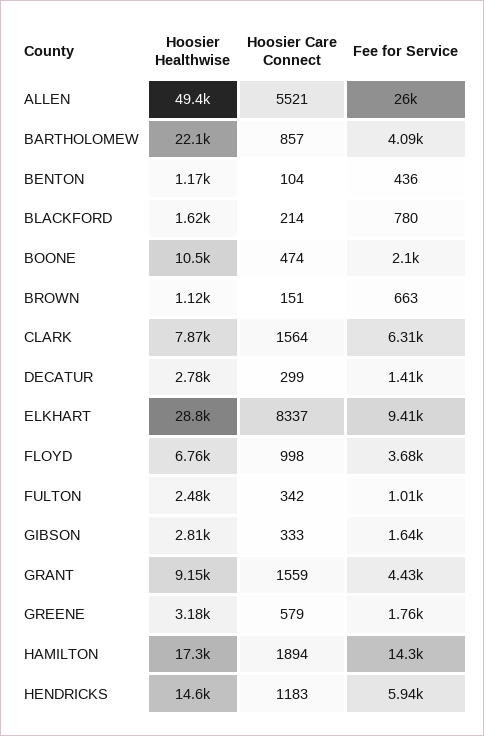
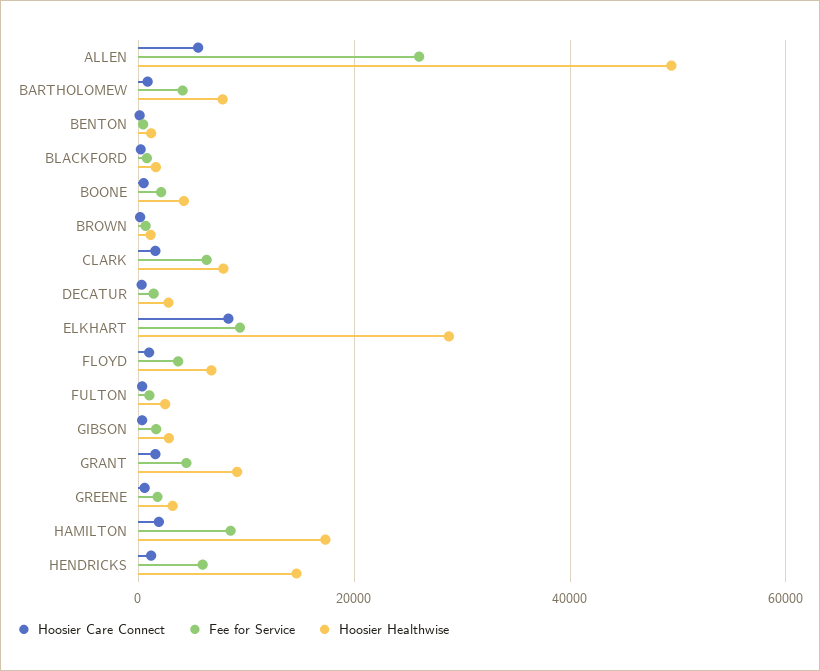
Hoosier Healthwise, BARTHOLOMEW: 22100 -> 8000
Hoosier Healthwise, BOONE: 10500 -> 4000
Fee for Service, HAMILTON: 14300 -> 8000

